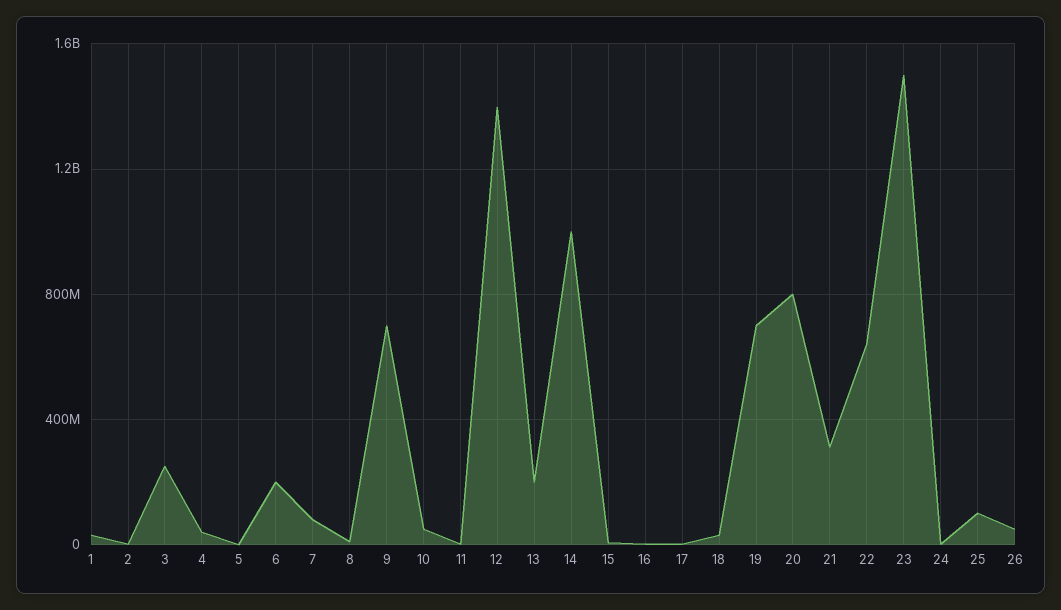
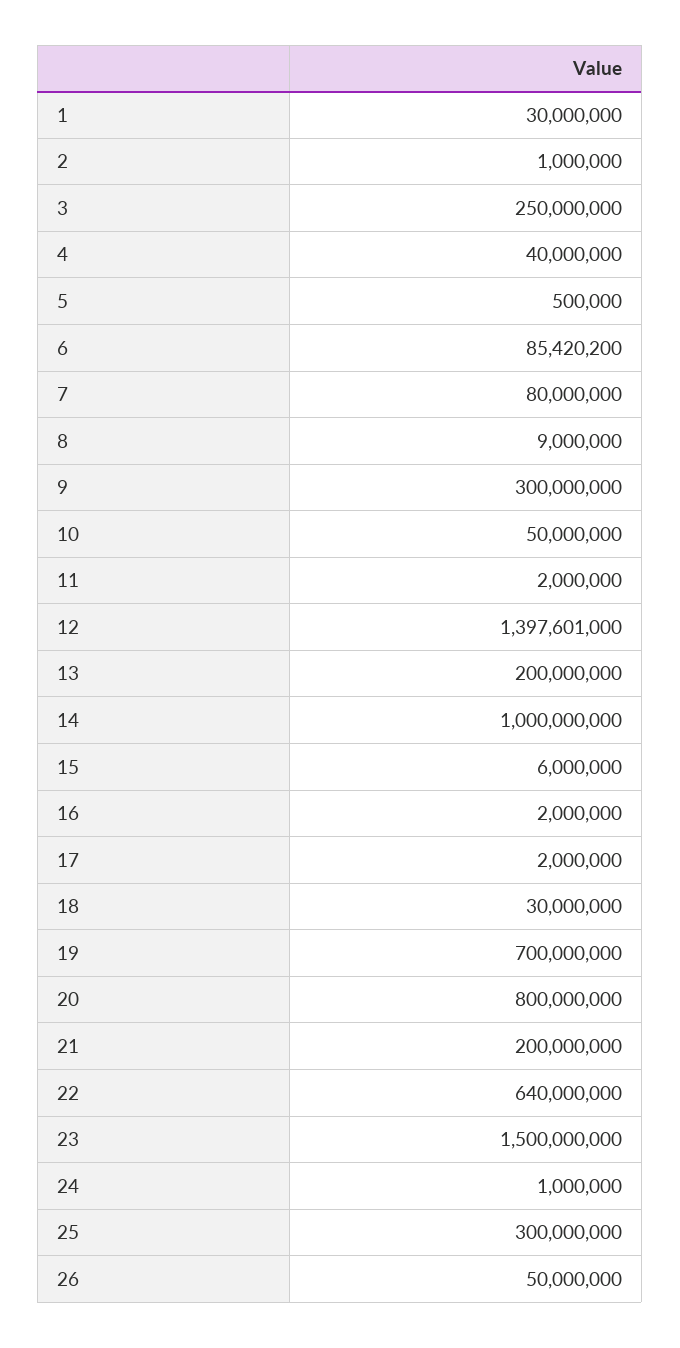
6: 200000000 -> 85420200
9: 700000000 -> 300000000
21: 300000000 -> 200000000
25: 100000000 -> 300000000

